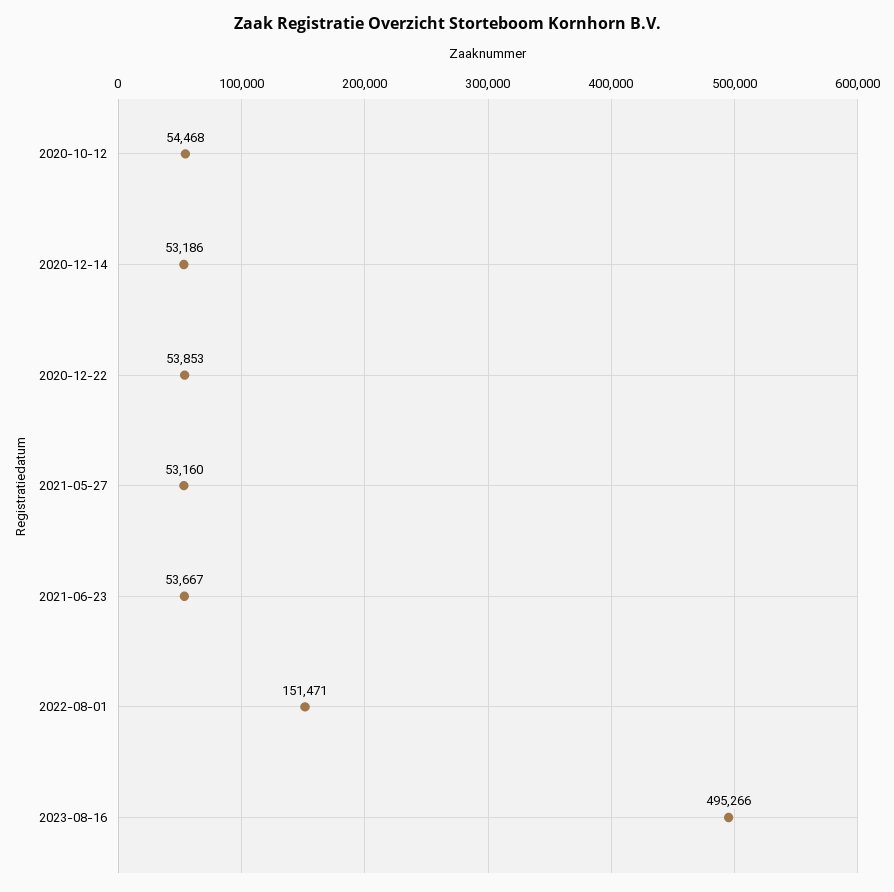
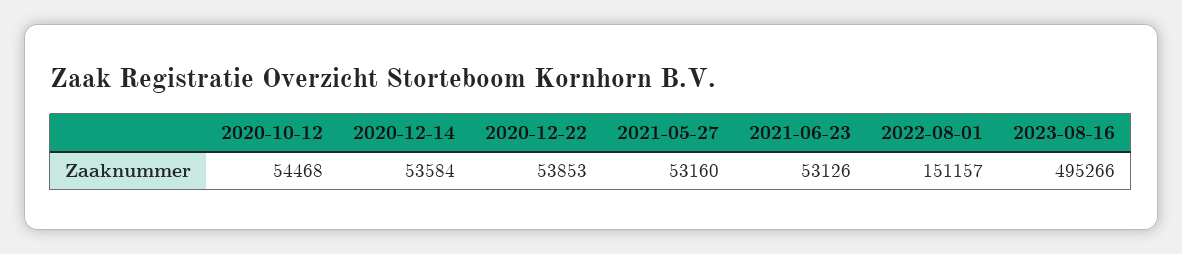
2020-12-14: 53186 -> 53584
2021-06-23: 53667 -> 53126
2022-08-01: 151471 -> 151157

